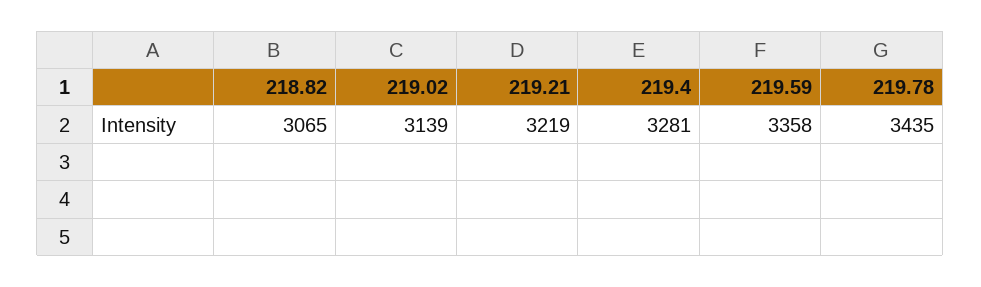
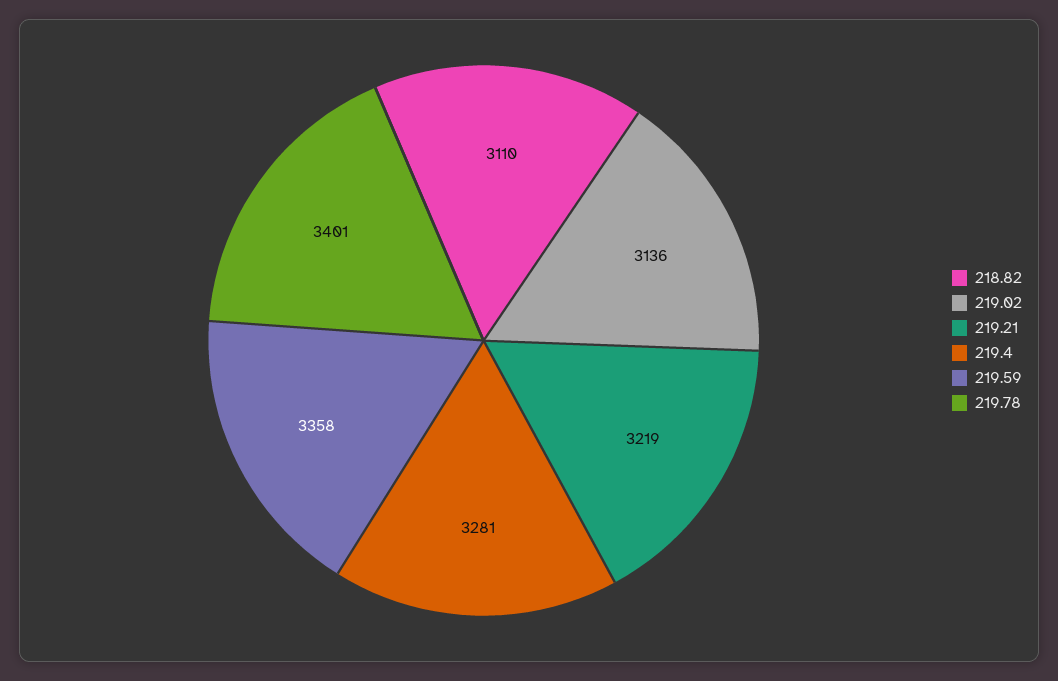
218.82: 3065 -> 3110
219.02: 3139 -> 3136
219.78: 3435 -> 3401

